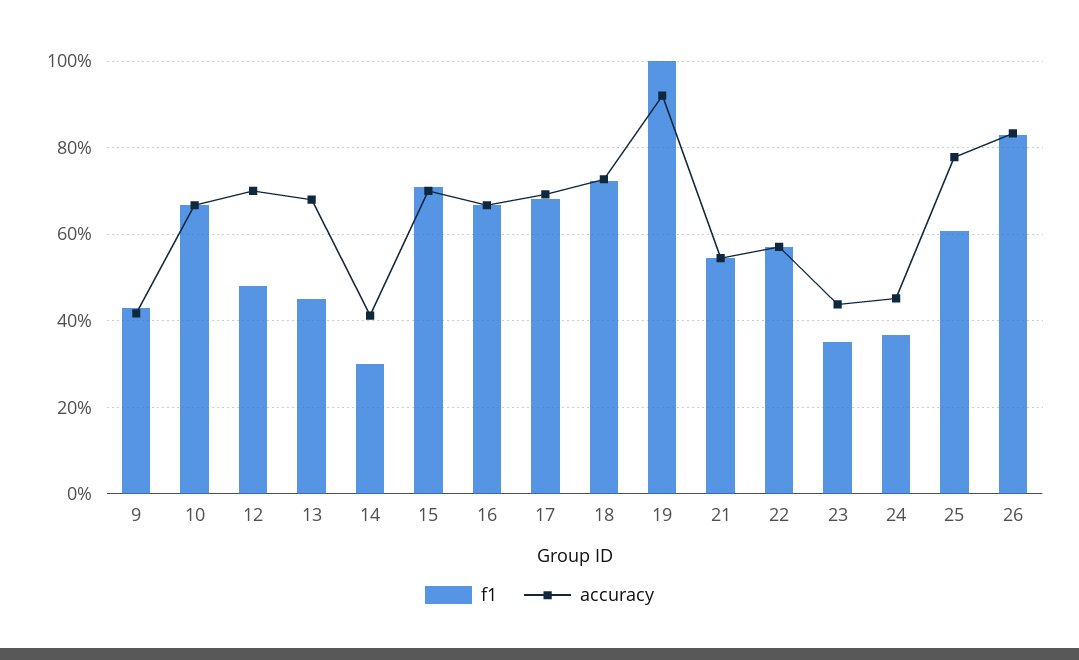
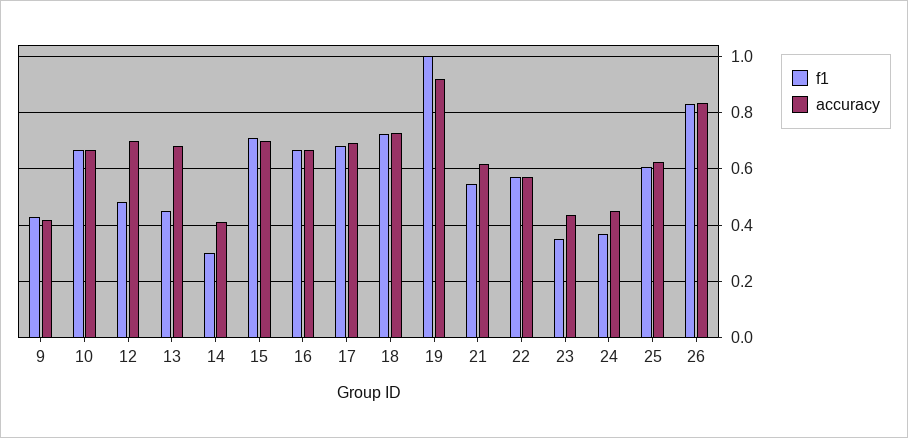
accuracy, 21: 0.54 -> 0.625
accuracy, 25: 0.78 -> 0.625

